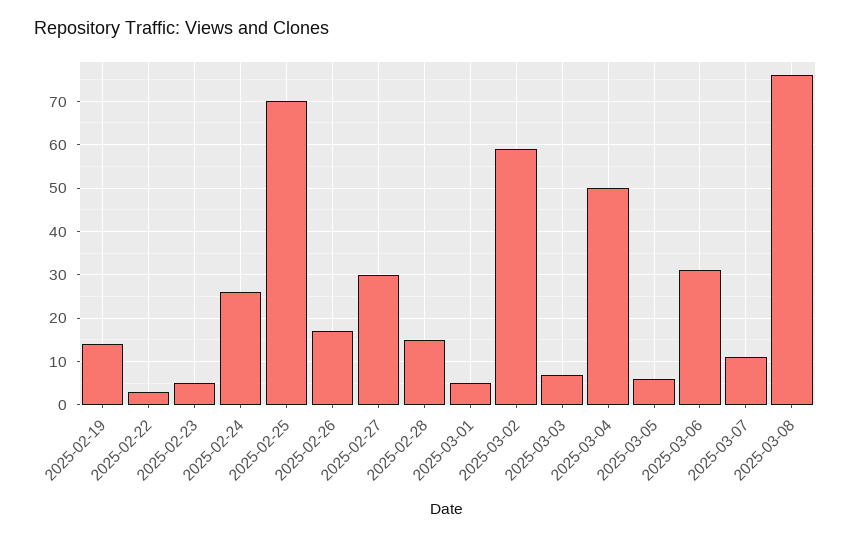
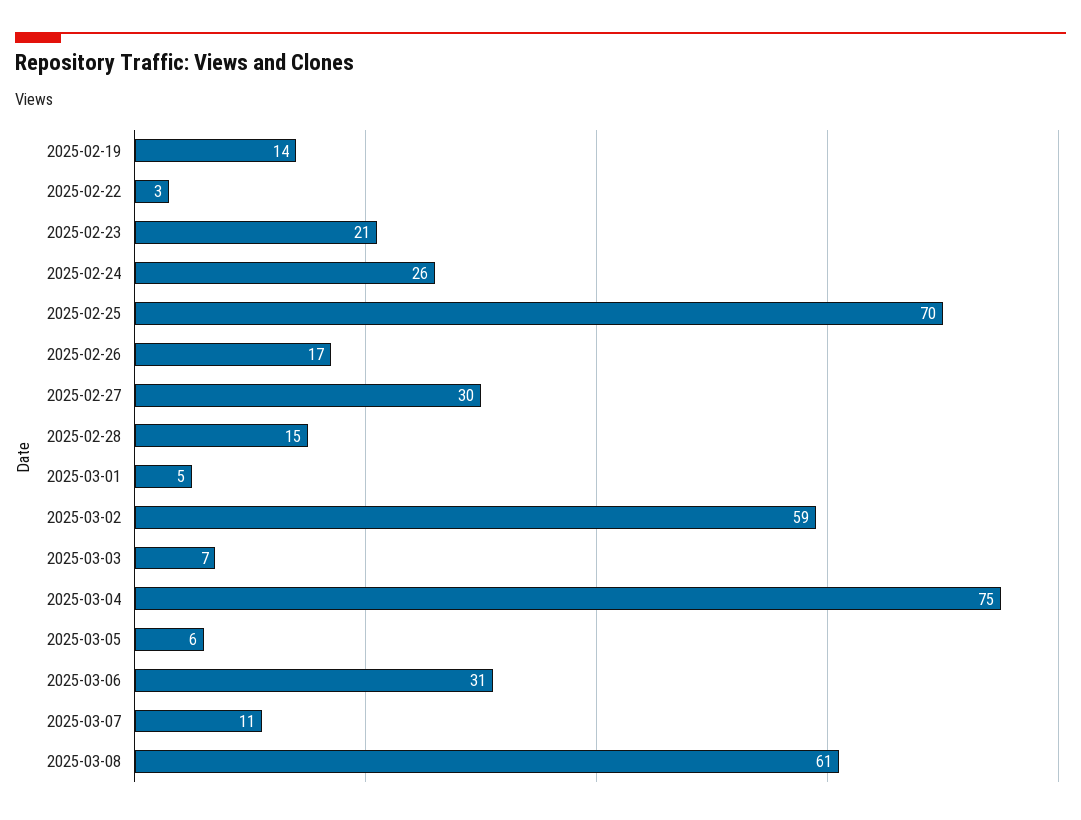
2025-02-23: 5 -> 21
2025-03-04: 50 -> 75
2025-03-08: 75 -> 61

